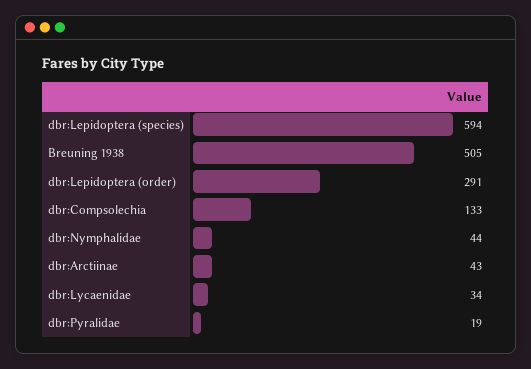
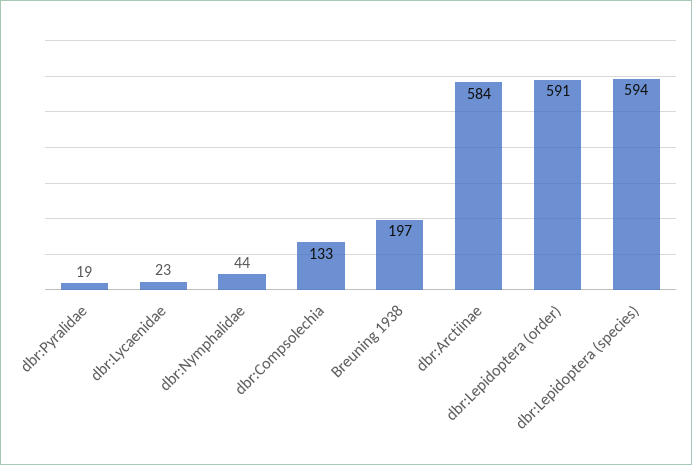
Breuning 1938: 505 -> 197
dbr:Lepidoptera (order): 291 -> 591
dbr:Arctiinae: 43 -> 584
dbr:Lycaenidae: 34 -> 23

